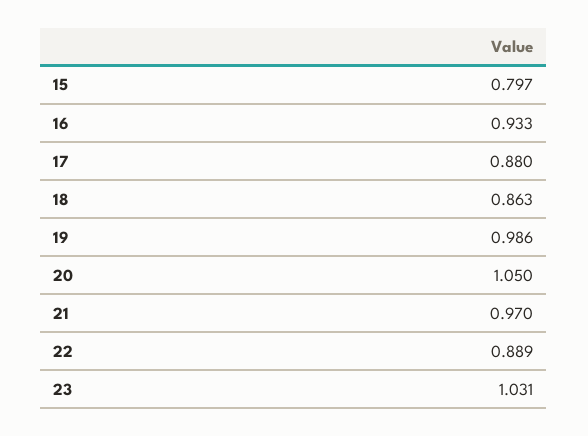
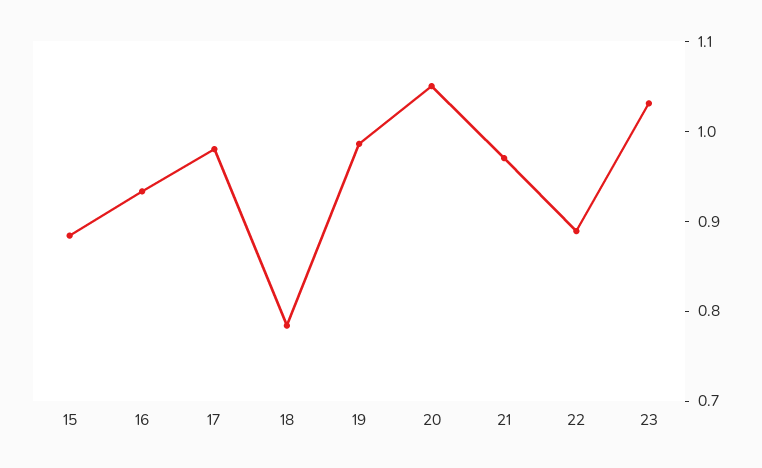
15: 0.797 -> 0.88
17: 0.88 -> 0.98
18: 0.863 -> 0.78

